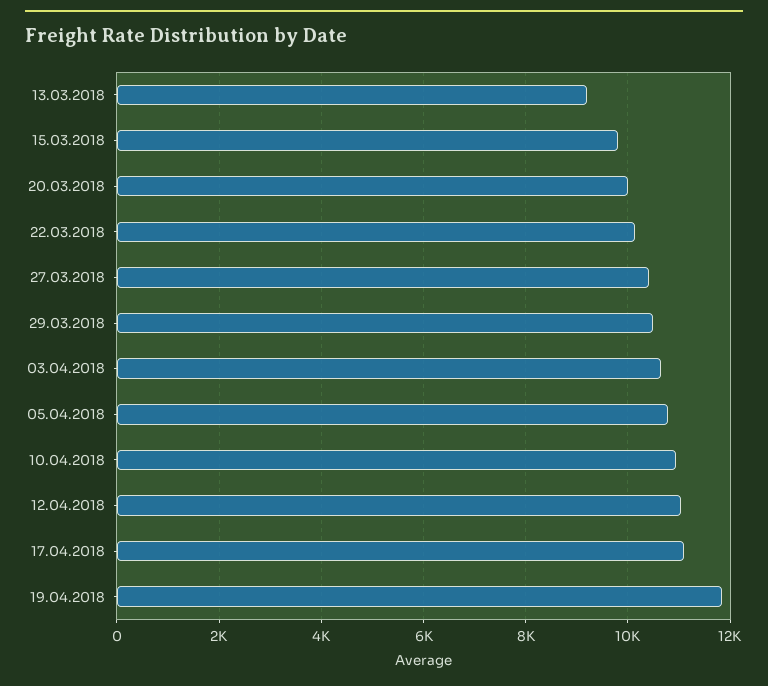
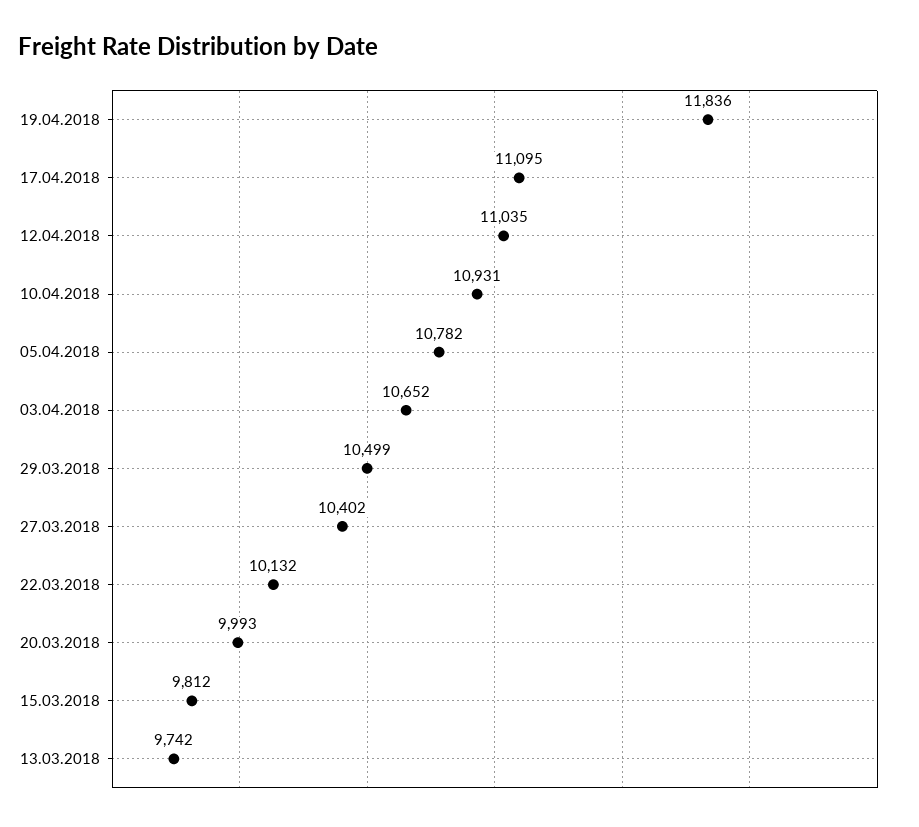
13.03.2018: 9200 -> 9742

